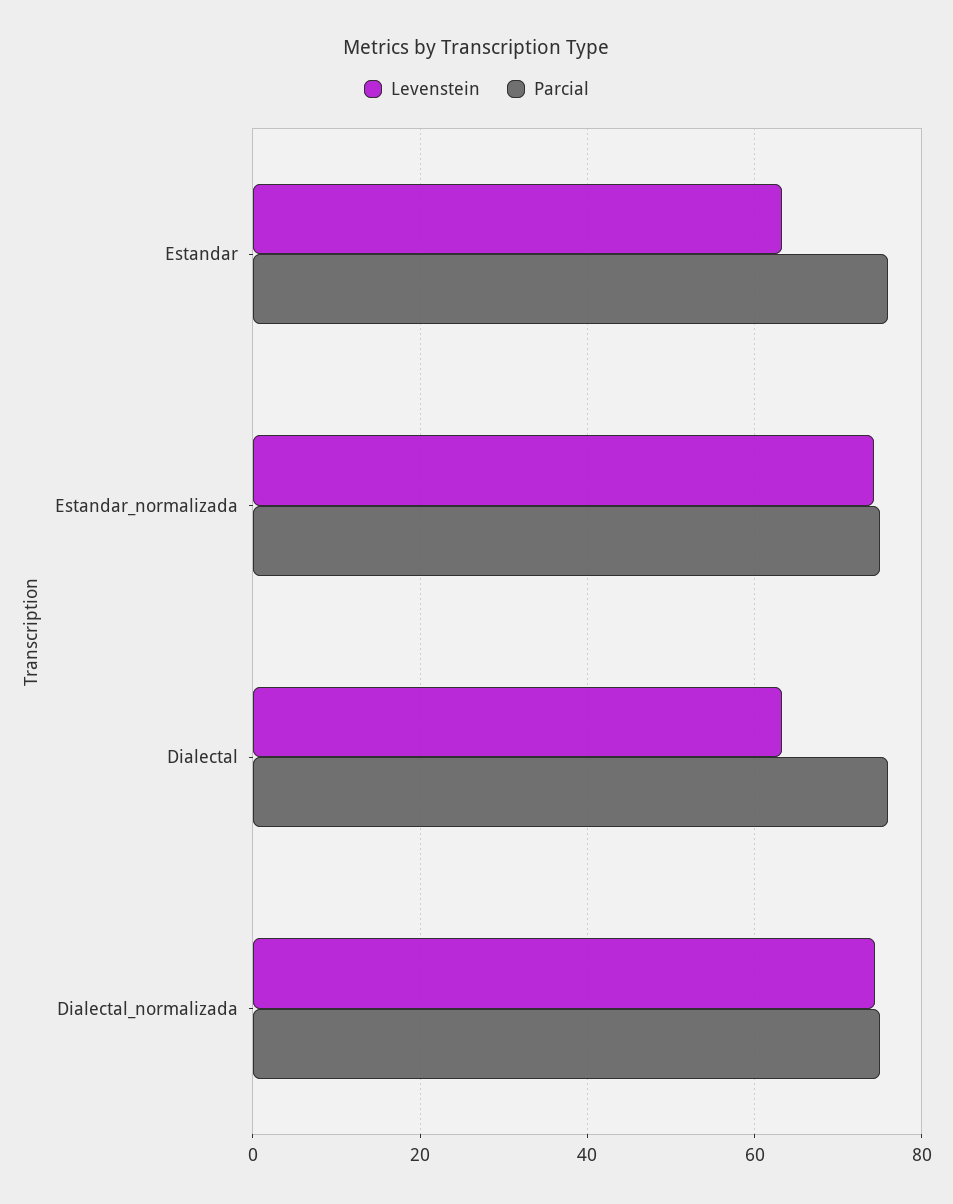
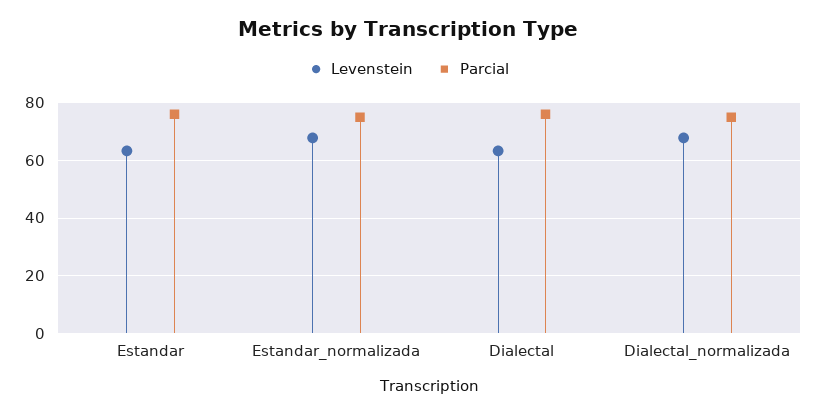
Levenstein, Estandar_normalizada: 74 -> 67.5
Levenstein, Dialectal_normalizada: 74 -> 67.5

